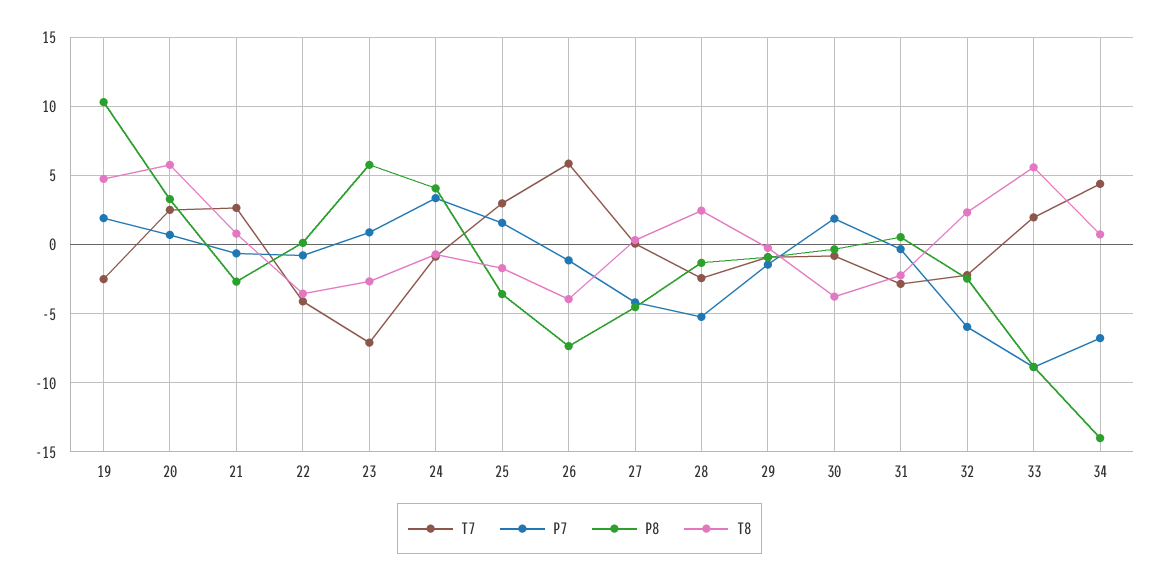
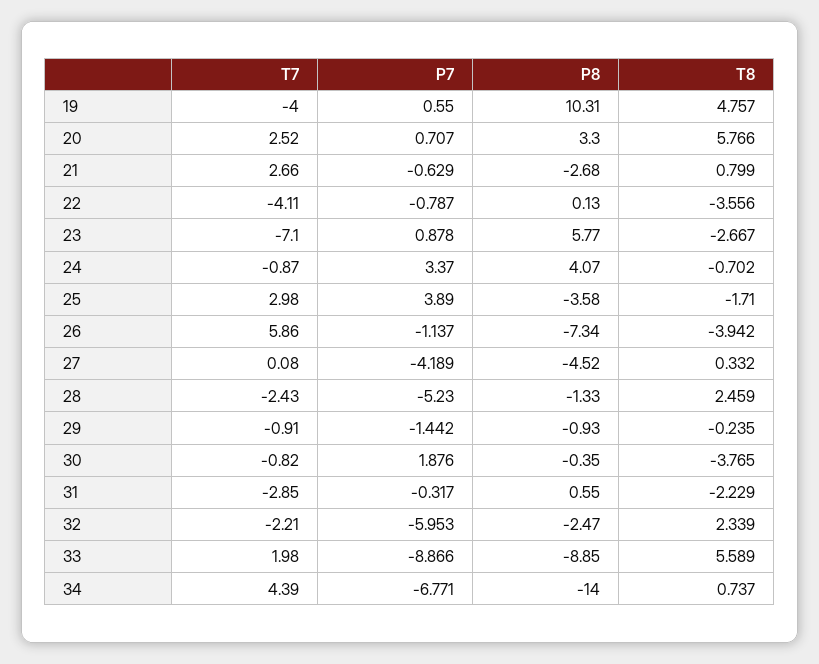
T7, 19: -2.5 -> -4
P7, 19: 2 -> 0.55
P7, 25: 1.5 -> 3.89

